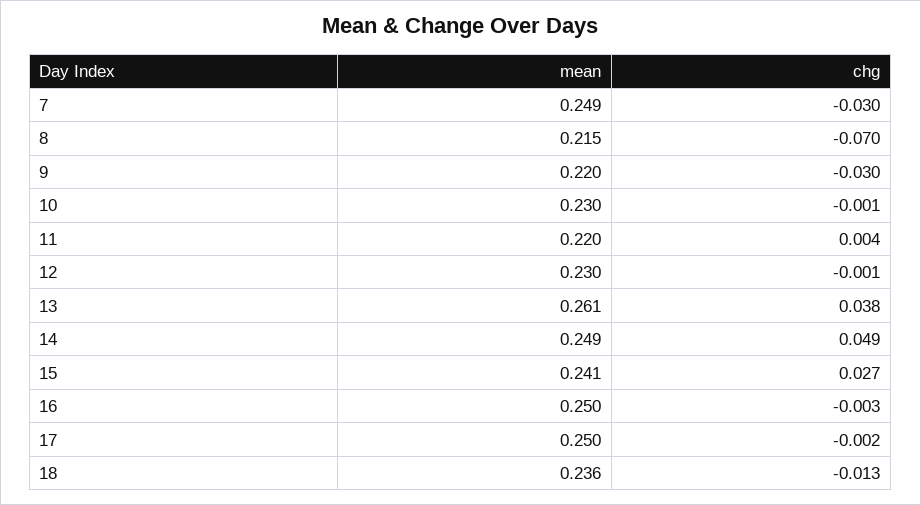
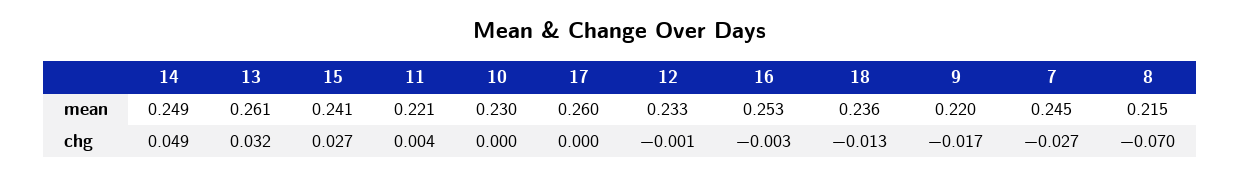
mean, 7: 0.249 -> 0.245
chg, 7: -0.03 -> -0.027
chg, 9: -0.03 -> -0.017
chg, 10: -0.001 -> 0
mean, 11: 0.22 -> 0.221
mean, 12: 0.23 -> 0.233
chg, 13: 0.038 -> 0.032
mean, 16: 0.25 -> 0.253
mean, 17: 0.25 -> 0.26
chg, 17: -0.002 -> 0

